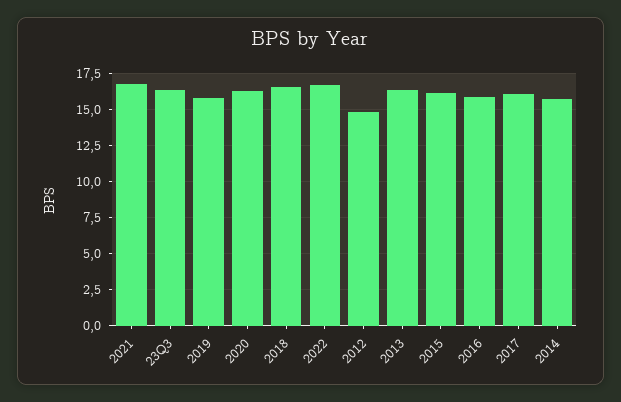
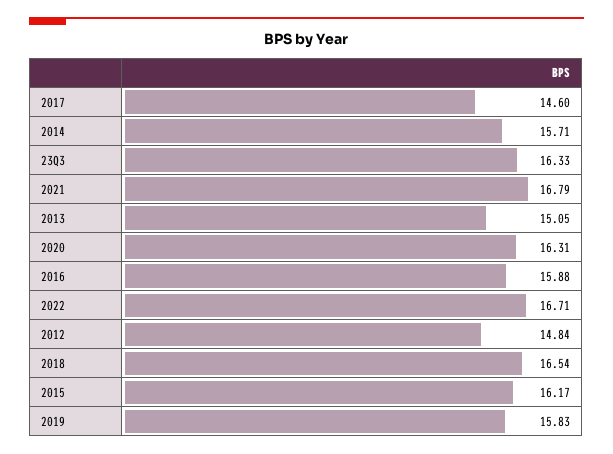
2013: 16.5 -> 15.05
2017: 16 -> 14.6

